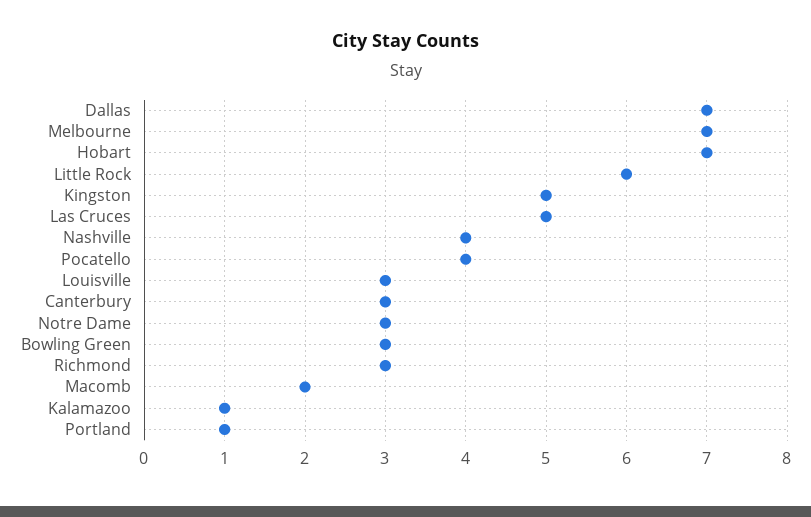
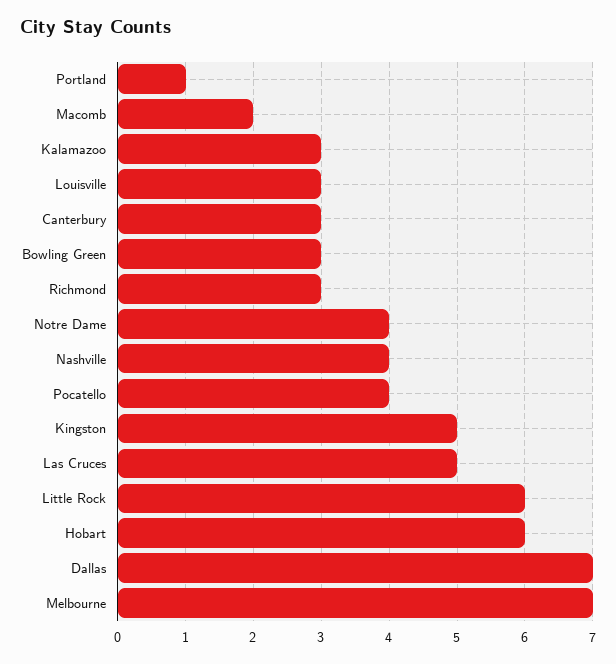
Hobart: 7 -> 6
Notre Dame: 3 -> 4
Kalamazoo: 1 -> 3

